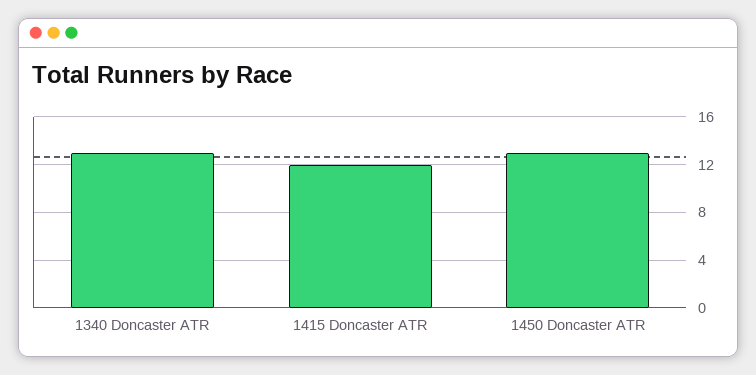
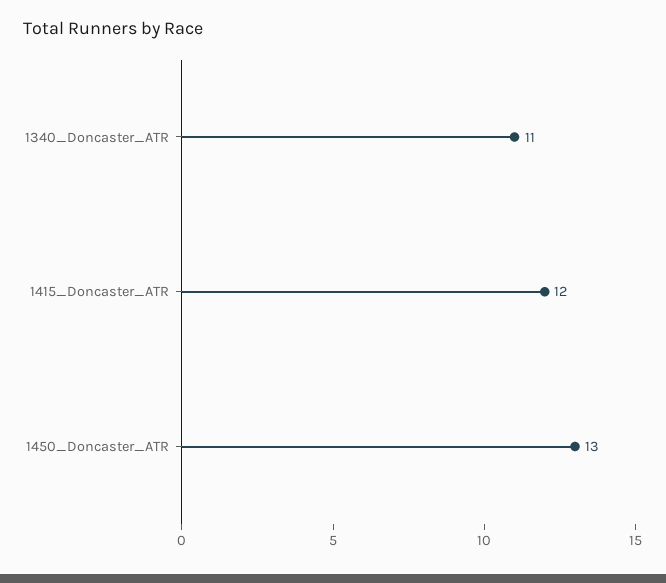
1340 Doncaster ATR: 13 -> 11

